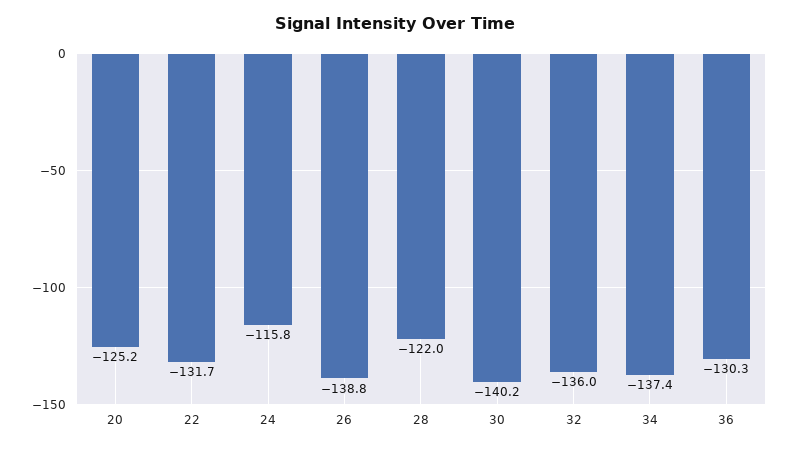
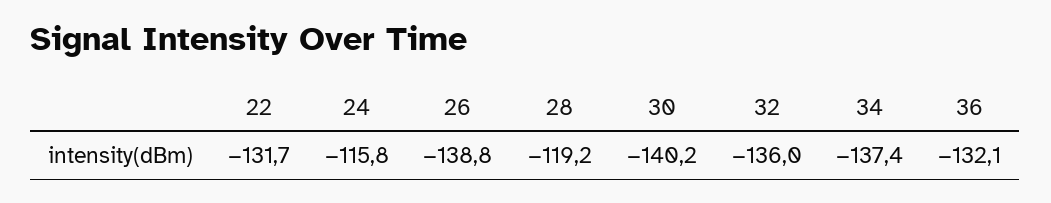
20: -125.2 -> none
28: -122 -> -119.2
36: -130.3 -> -132.1

